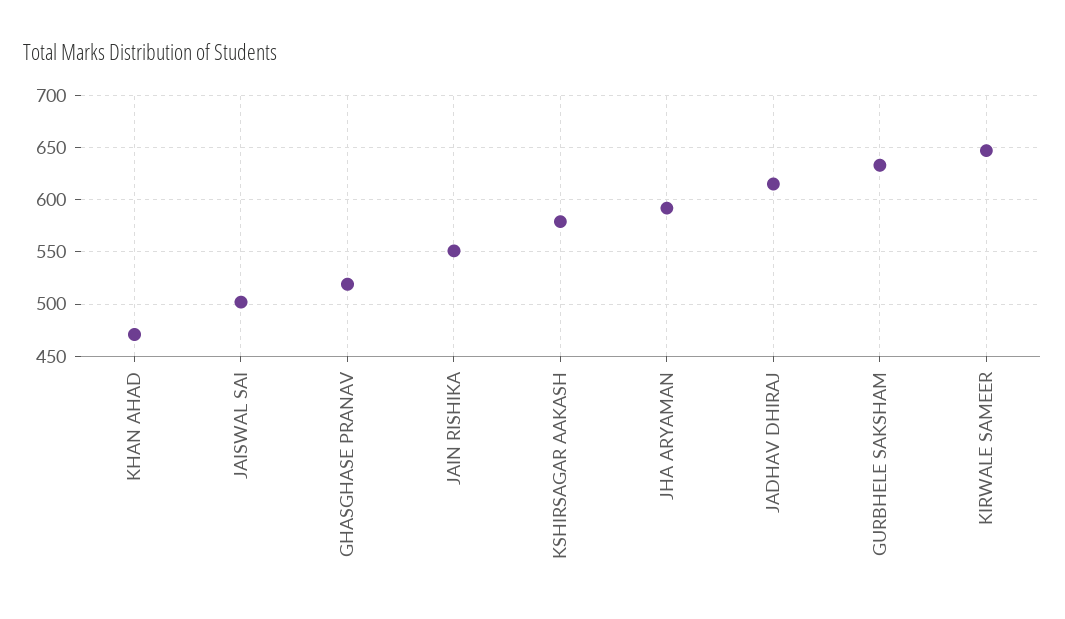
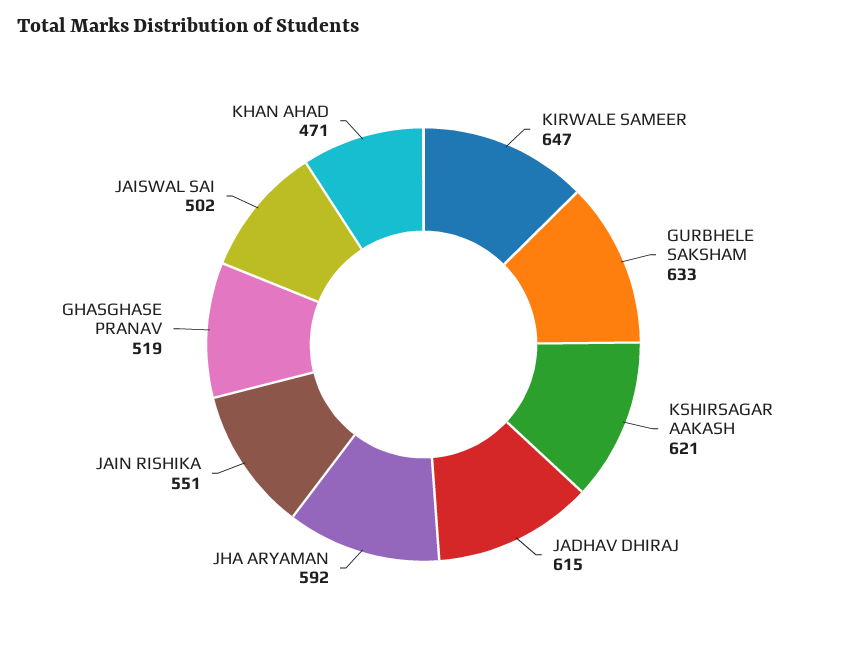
KSHIRSAGAR AAKASH: 580 -> 621

